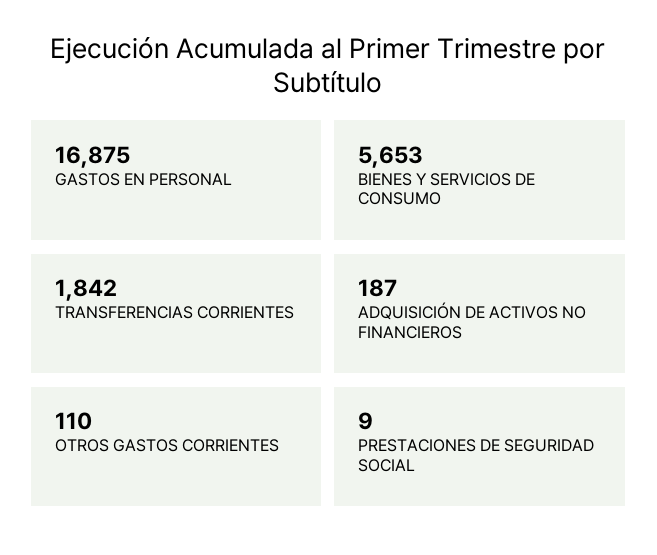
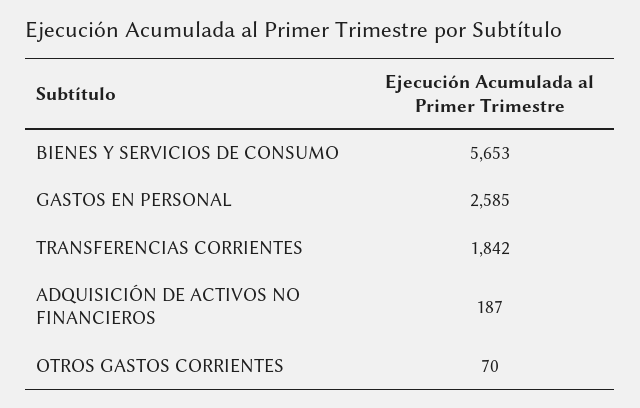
GASTOS EN PERSONAL: 16875 -> 2585
OTROS GASTOS CORRIENTES: 110 -> 70
PRESTACIONES DE SEGURIDAD SOCIAL: 9 -> none

